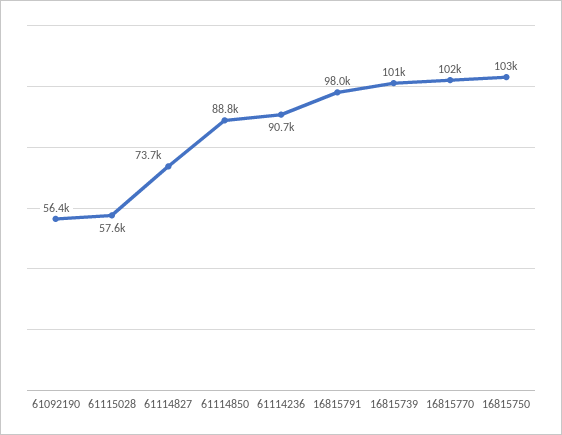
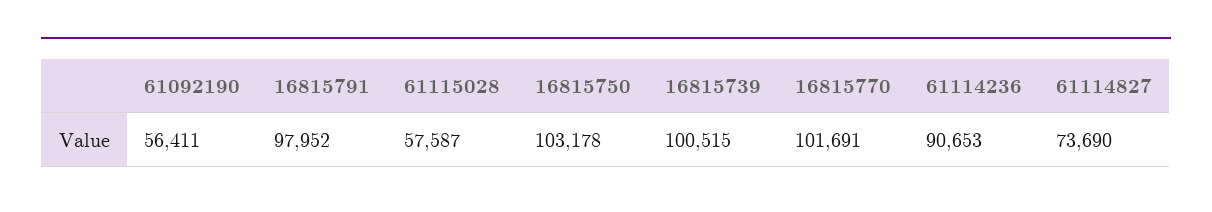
61114850: 88800 -> none

